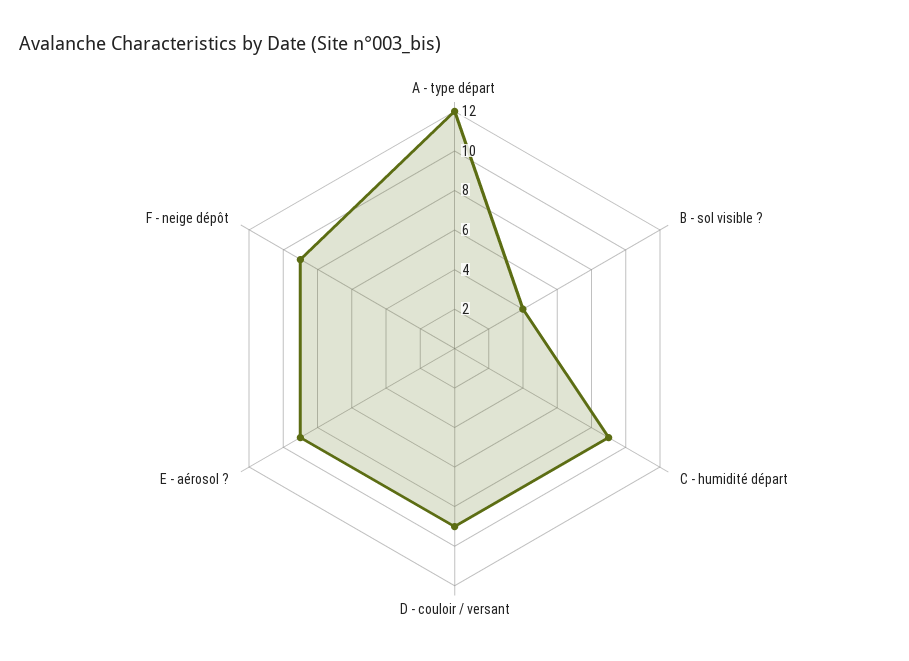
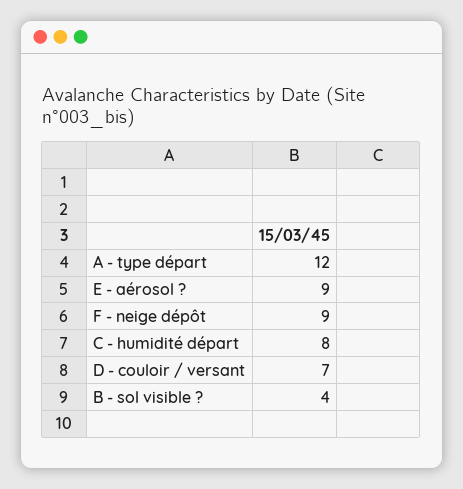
C - humidité départ: 9 -> 8
D - couloir / versant: 9 -> 7

